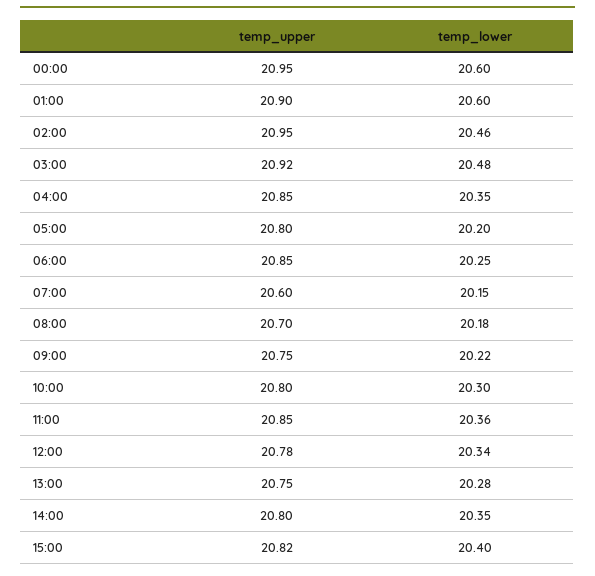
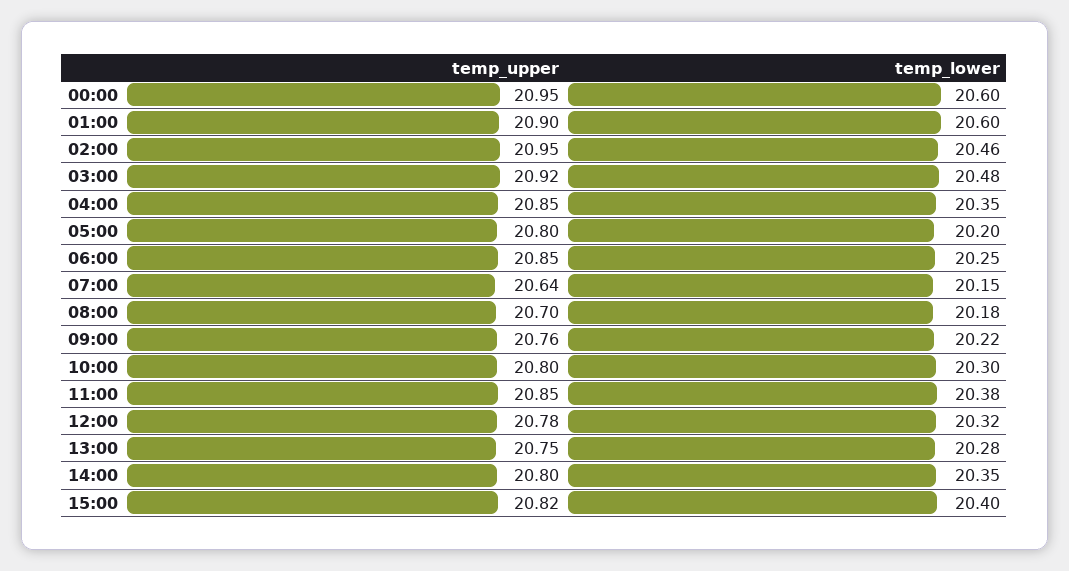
temp_upper, 07:00: 20.6 -> 20.64
temp_upper, 09:00: 20.75 -> 20.76
temp_lower, 11:00: 20.36 -> 20.38
temp_lower, 12:00: 20.34 -> 20.32

